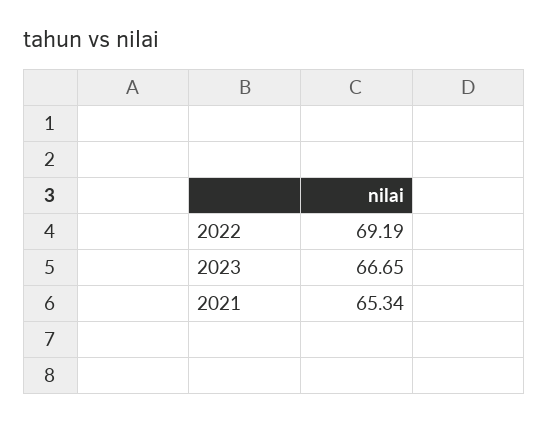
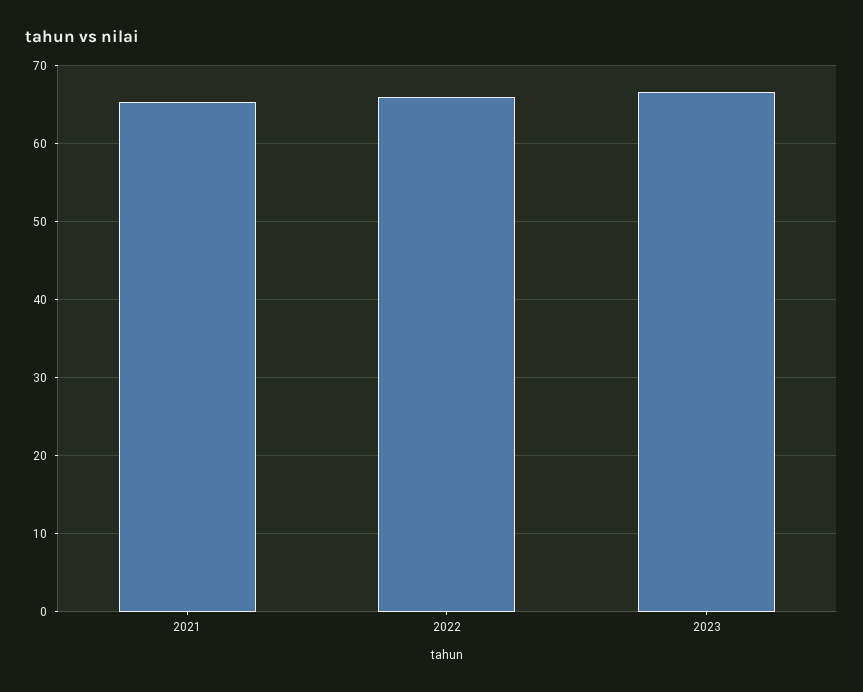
2022: 69.19 -> 66

